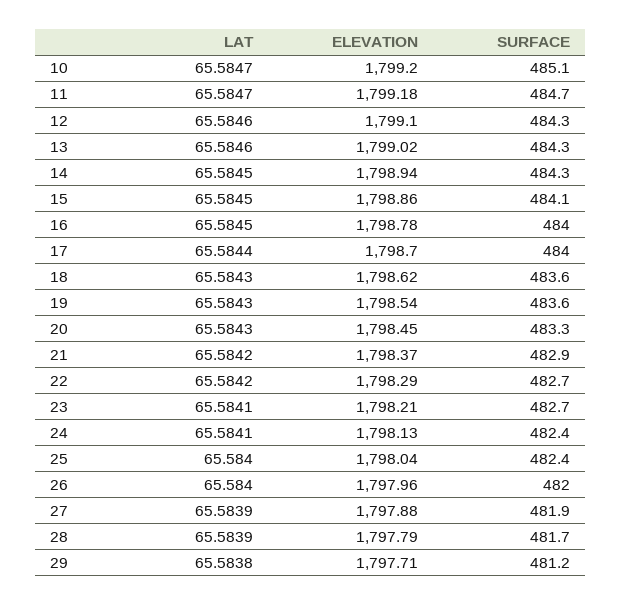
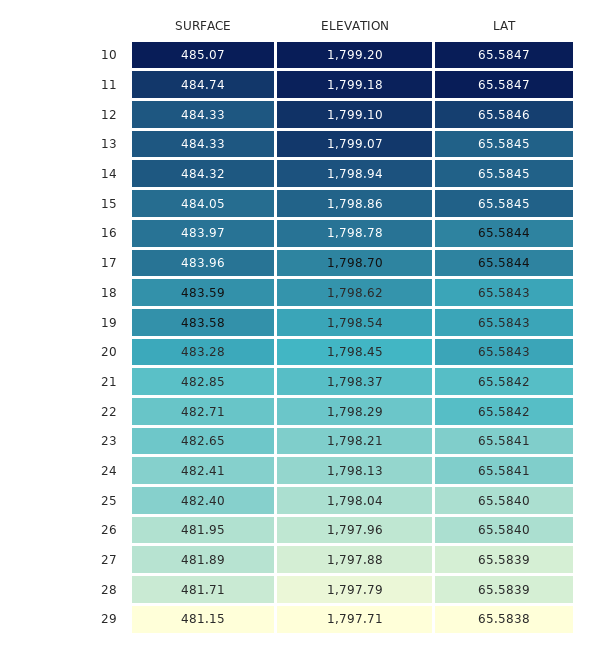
LAT, 13: 65.5846 -> 65.5845
ELEVATION, 13: 1799.02 -> 1799.07
LAT, 16: 65.5845 -> 65.5844

